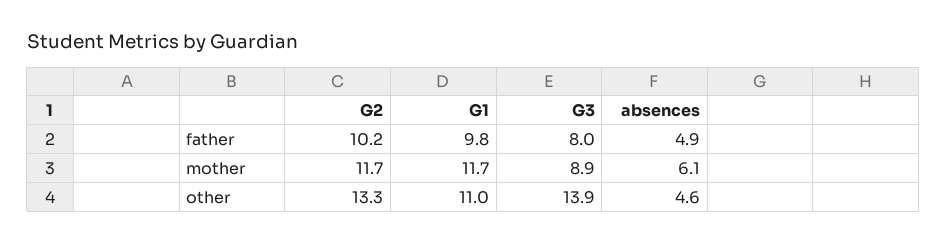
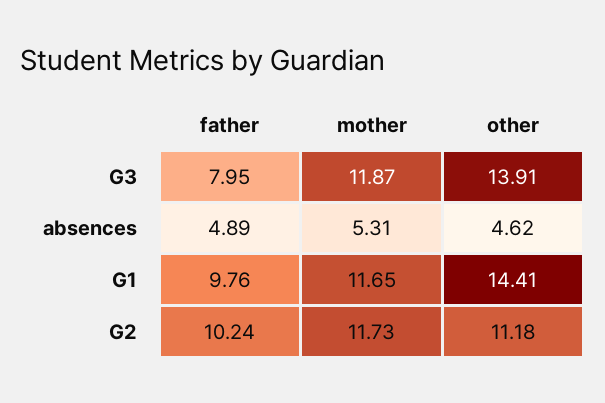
G3, mother: 8.9 -> 11.87
absences, mother: 6.1 -> 5.31
G2, other: 13.3 -> 11.18
G1, other: 11 -> 14.41

